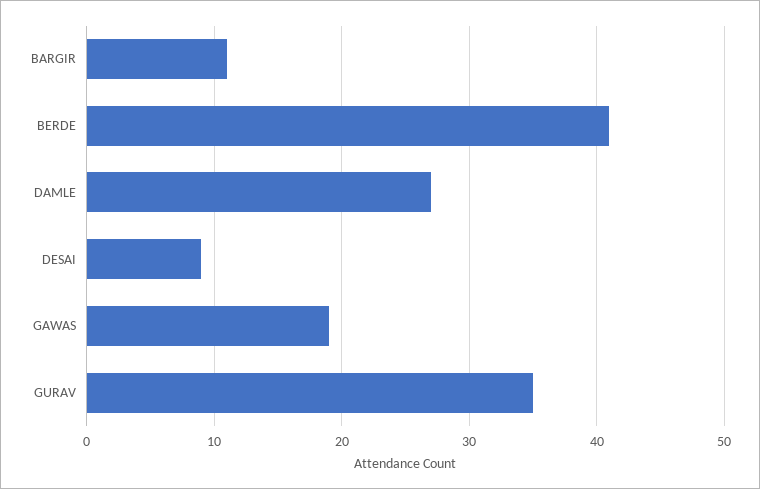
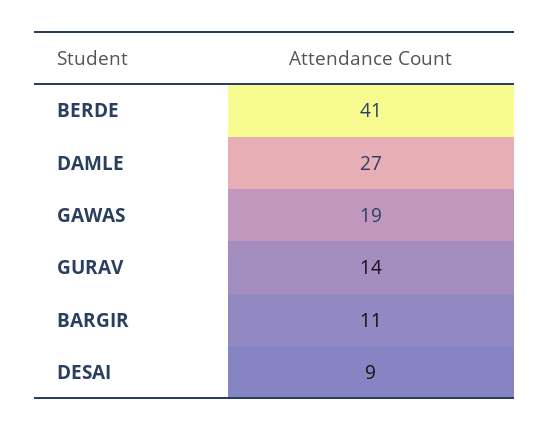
GURAV: 35 -> 14

